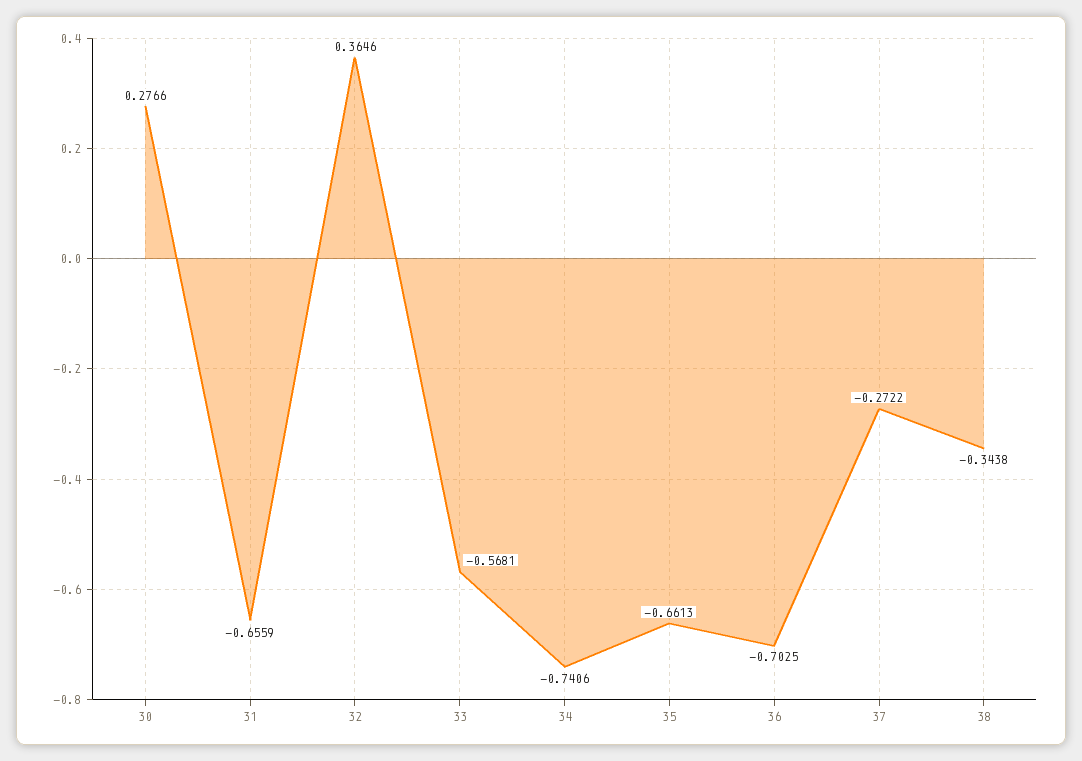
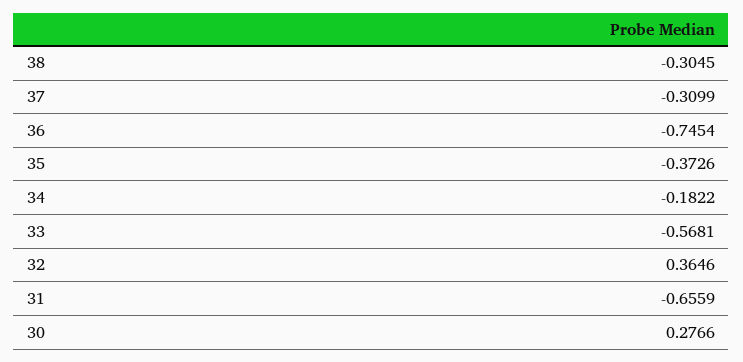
34: -0.7406 -> -0.1822
35: -0.6613 -> -0.3726
36: -0.7025 -> -0.7454
37: -0.2722 -> -0.3099
38: -0.3438 -> -0.3045

